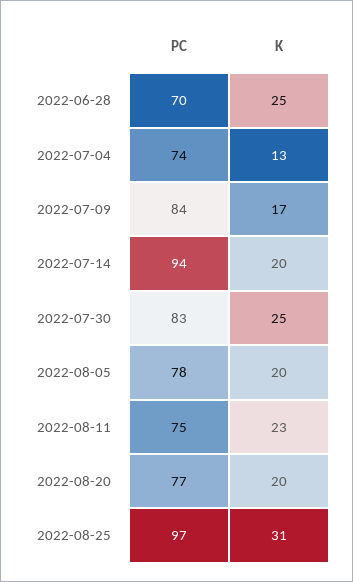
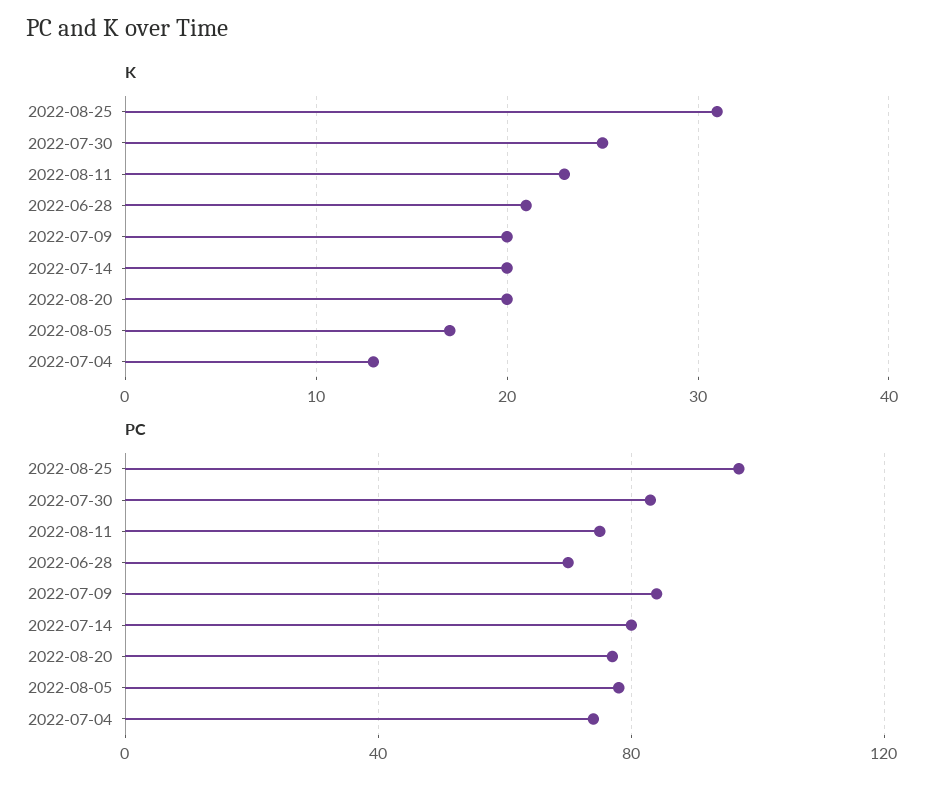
K, 2022-06-28: 25 -> 21
K, 2022-07-09: 17 -> 20
PC, 2022-07-14: 94 -> 80
K, 2022-08-05: 20 -> 17

